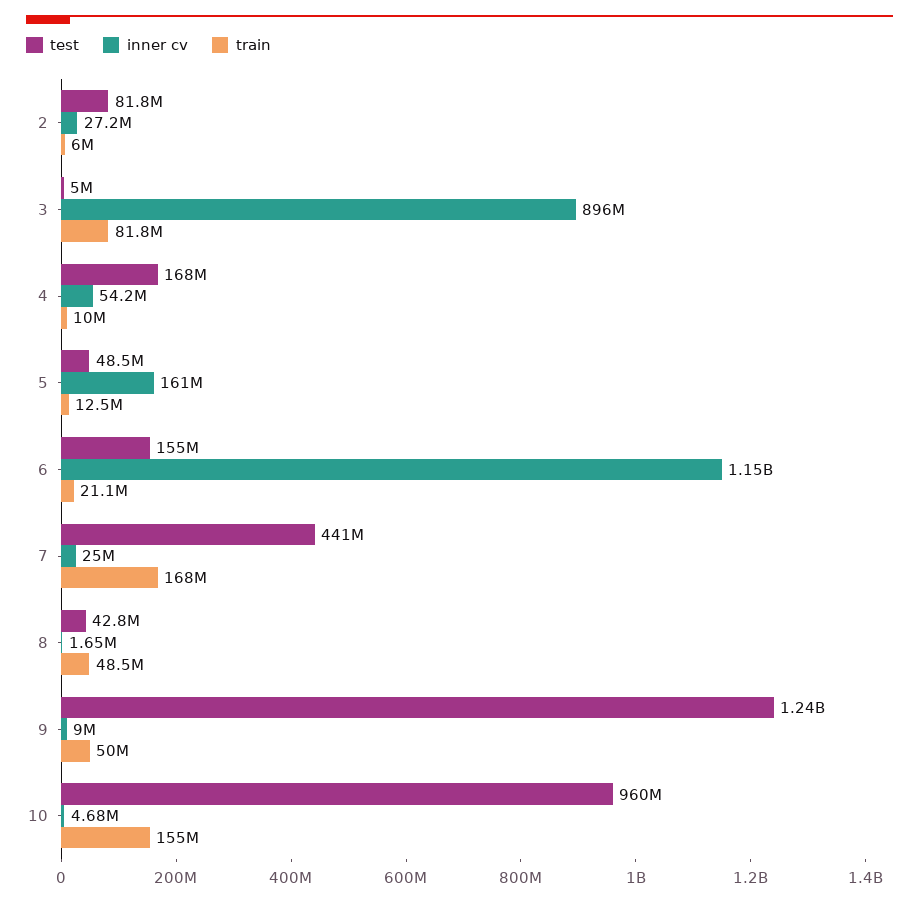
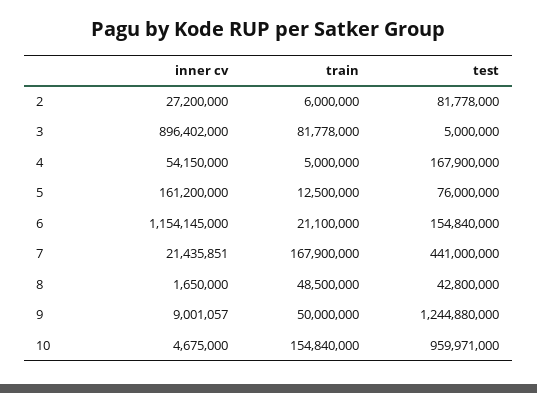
train, 4: 10000000 -> 5000000
test, 5: 48500000 -> 76000000
inner cv, 7: 25000000 -> 21435851

